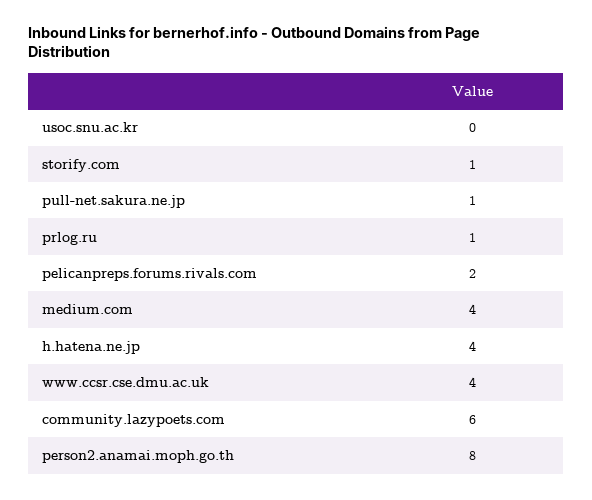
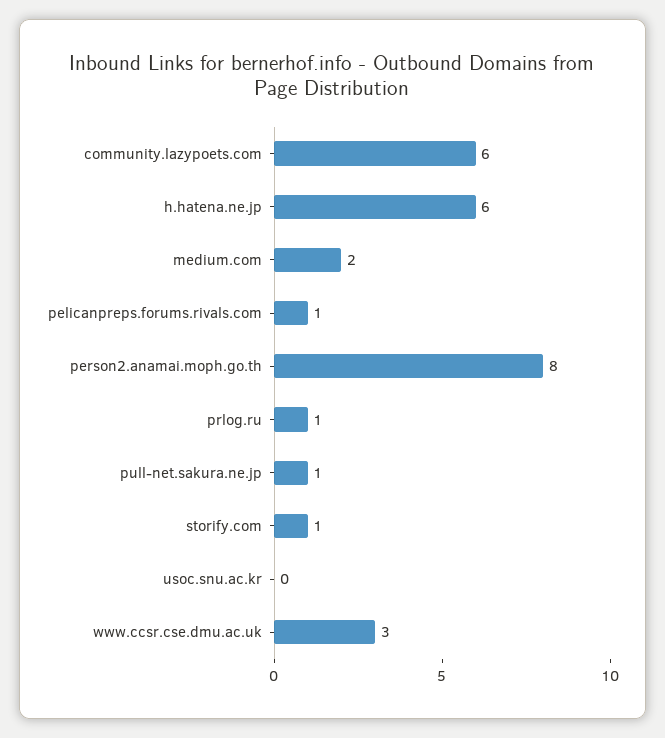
pelicanpreps.forums.rivals.com: 2 -> 1
medium.com: 4 -> 2
h.hatena.ne.jp: 4 -> 6
www.ccsr.cse.dmu.ac.uk: 4 -> 3

